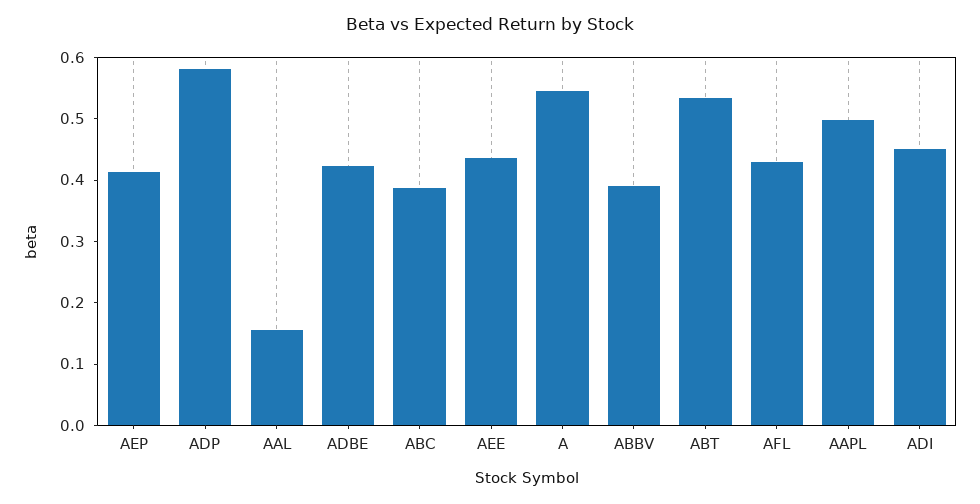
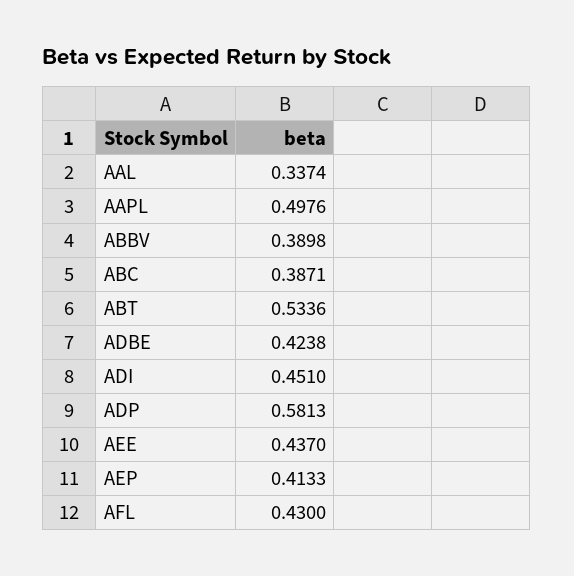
AAL: 0.16 -> 0.3374
A: 0.54 -> none

